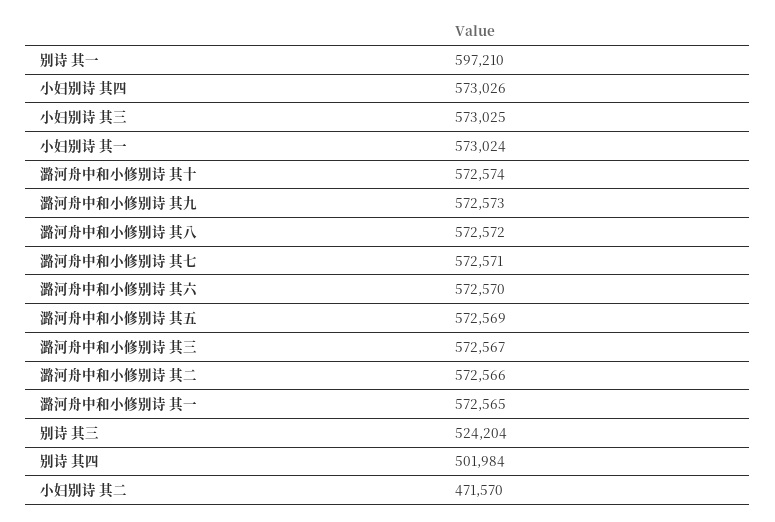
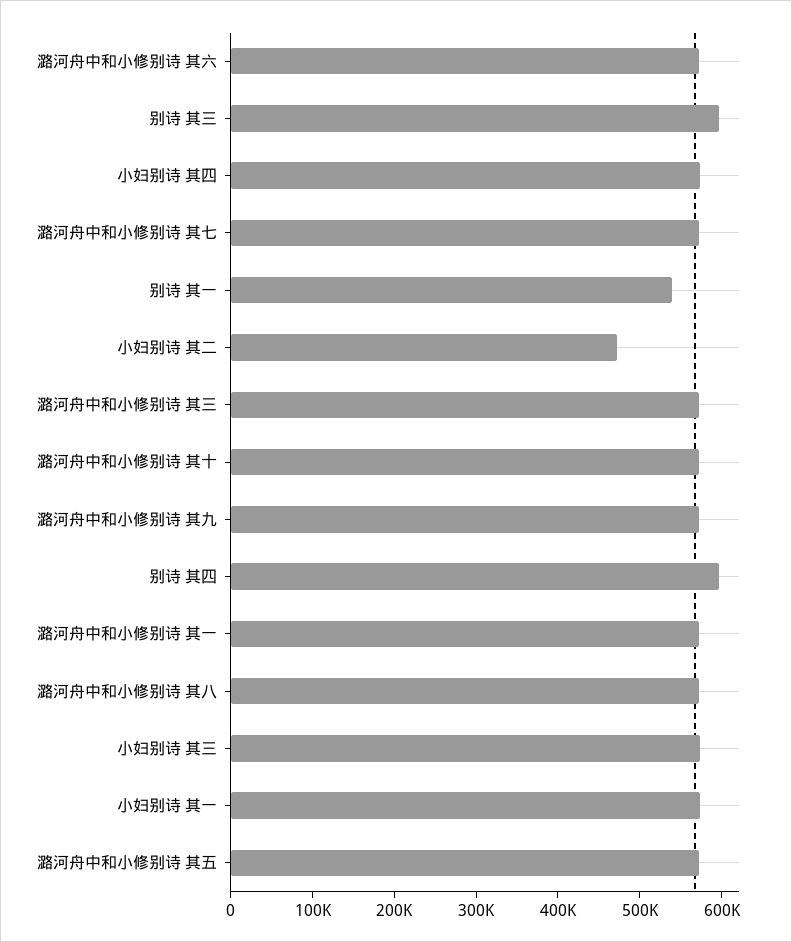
别诗 其一: 597210 -> 540000
潞河舟中和小修别诗 其二: 572566 -> none
别诗 其三: 524204 -> 600000
别诗 其四: 501984 -> 600000

